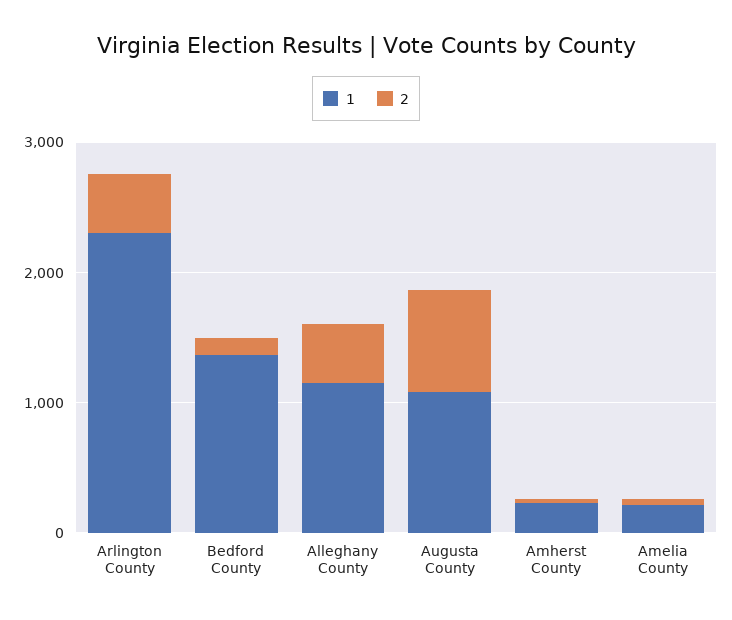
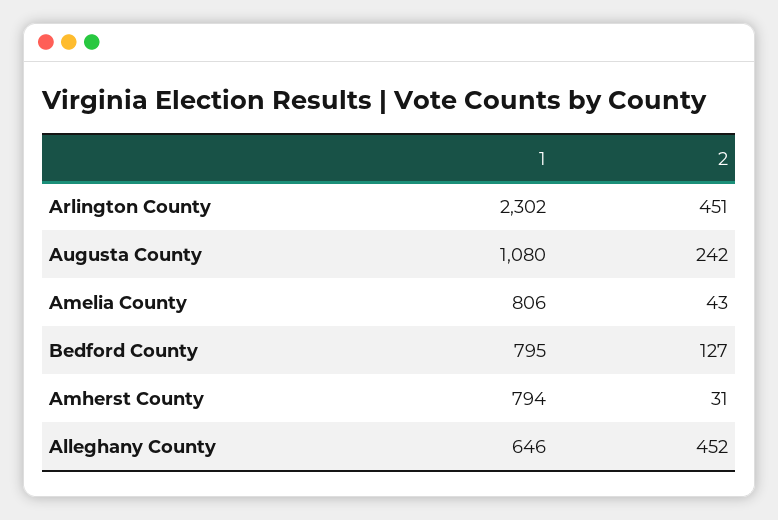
1, Bedford County: 1400 -> 795
1, Alleghany County: 1200 -> 646
2, Augusta County: 800 -> 242
1, Amherst County: 200 -> 794
1, Amelia County: 200 -> 806

